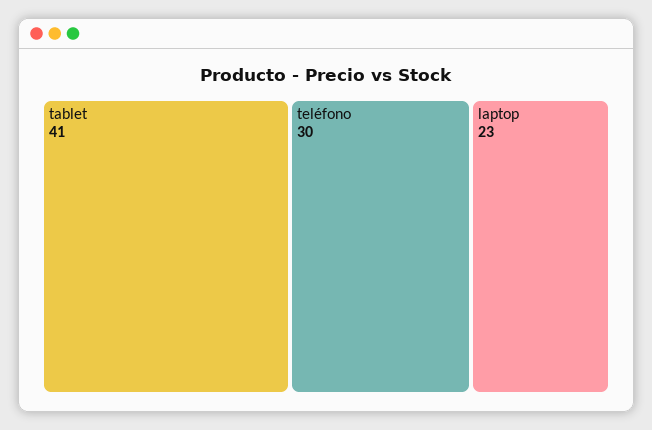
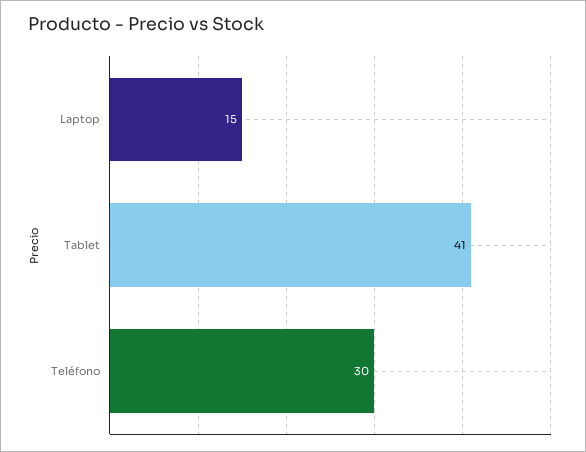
laptop: 23 -> 15

